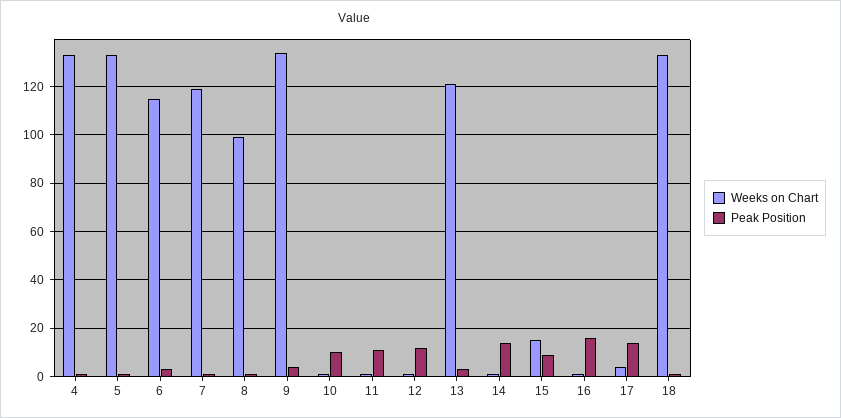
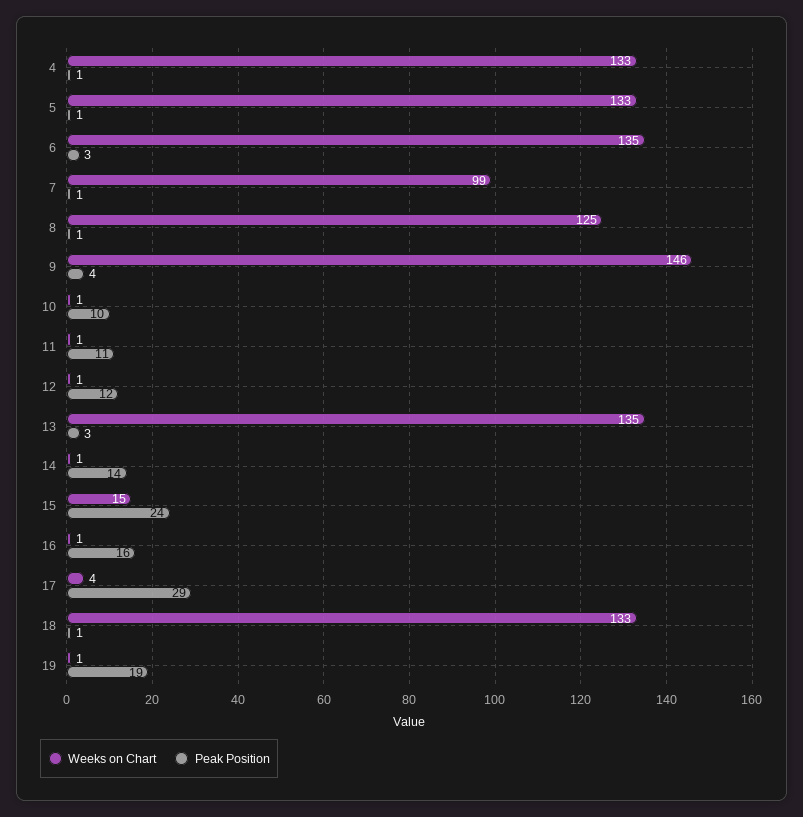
Weeks on Chart, 6: 115 -> 135
Weeks on Chart, 7: 120 -> 99
Weeks on Chart, 8: 100 -> 125
Weeks on Chart, 9: 135 -> 146
Weeks on Chart, 13: 120 -> 135
Peak Position, 15: 10 -> 24
Peak Position, 17: 15 -> 29
Weeks on Chart, 19: none -> 1
Peak Position, 19: none -> 19

